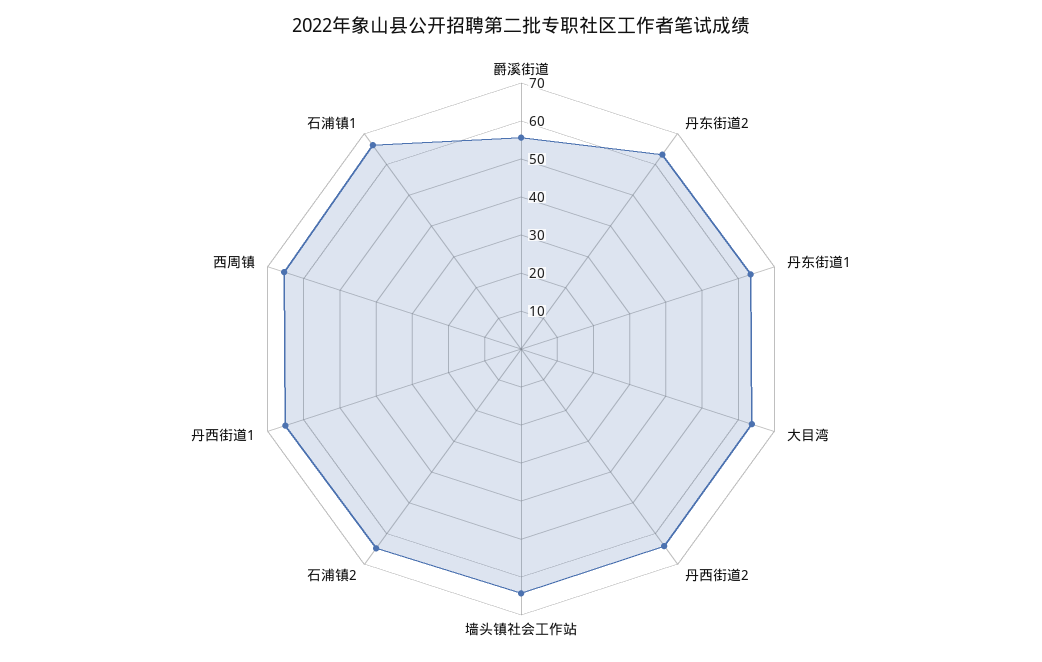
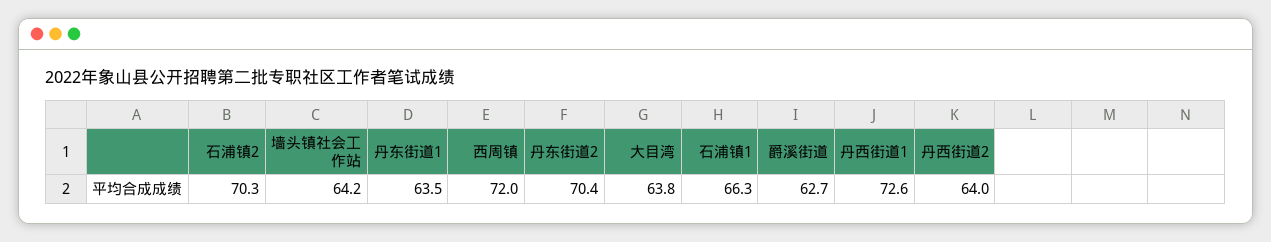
爵溪街道: 55 -> 62.7
丹东街道2: 62.5 -> 70.4
石浦镇2: 65 -> 70.3
丹西街道1: 65 -> 72.6
西周镇: 65 -> 72

